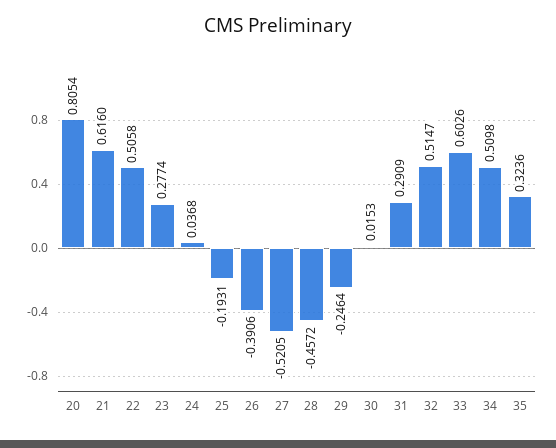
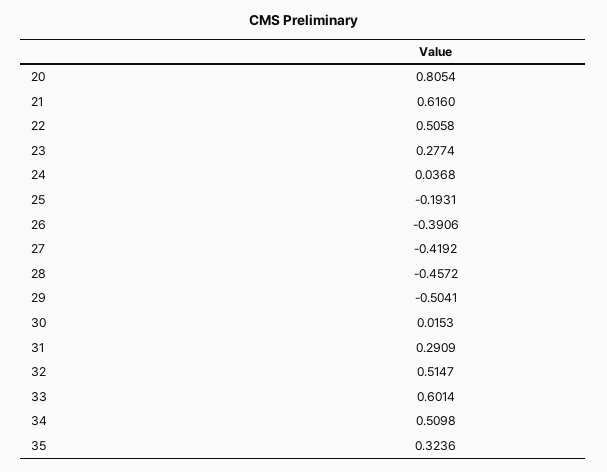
27: -0.5205 -> -0.4192
29: -0.2464 -> -0.5041
33: 0.6026 -> 0.6014

